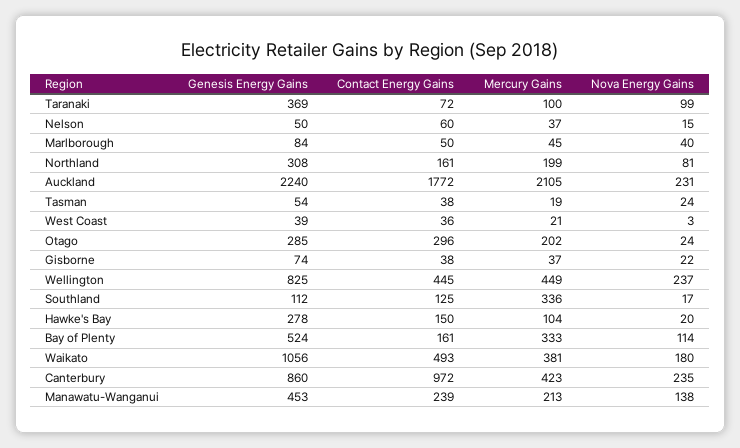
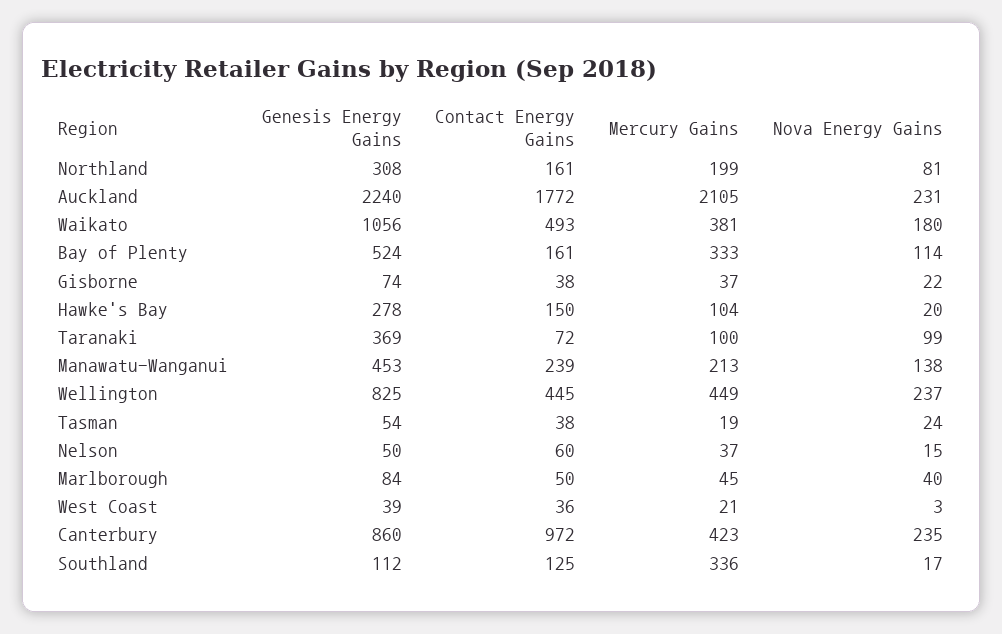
Genesis Energy Gains, Otago: 285 -> none
Contact Energy Gains, Otago: 296 -> none
Mercury Gains, Otago: 202 -> none
Nova Energy Gains, Otago: 24 -> none

